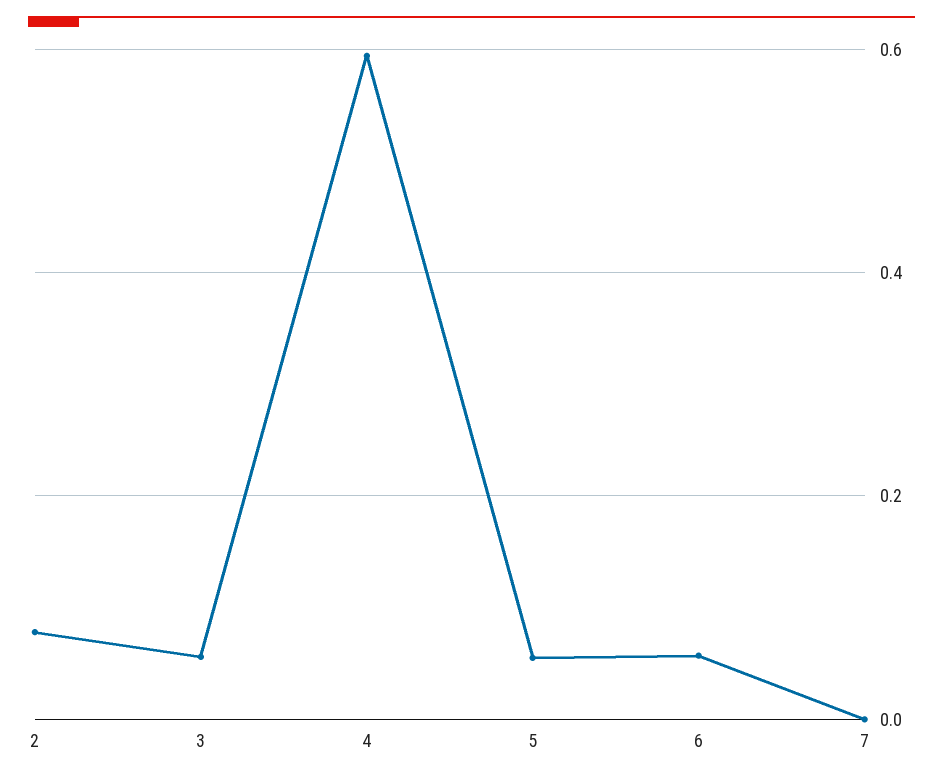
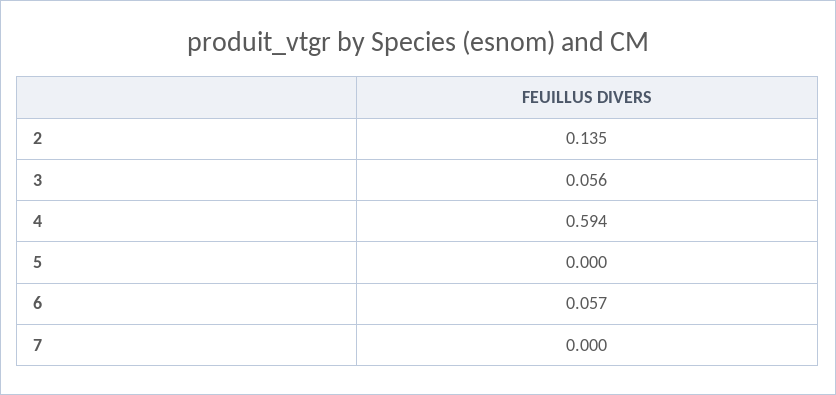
2: 0.08 -> 0.135
5: 0.06 -> 0

